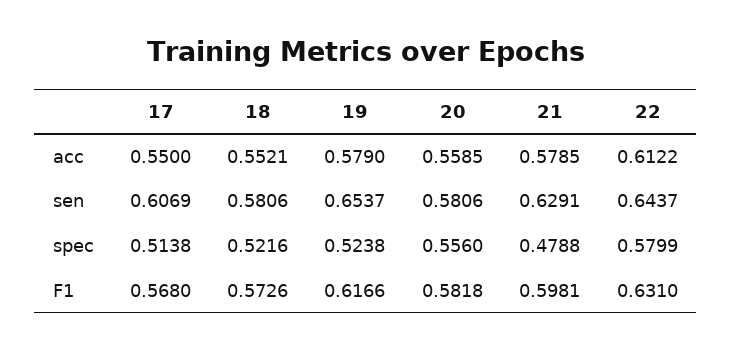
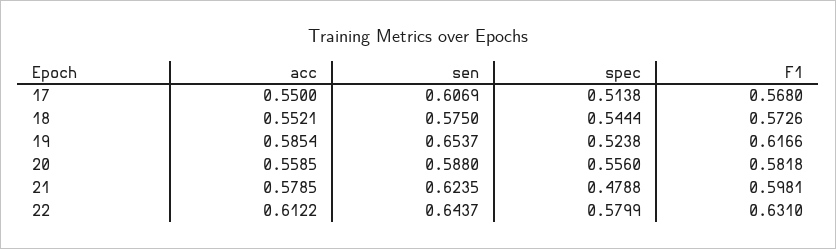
19, acc: 0.579 -> 0.5854
18, sen: 0.5806 -> 0.575
20, sen: 0.5806 -> 0.588
21, sen: 0.6291 -> 0.6235
18, spec: 0.5216 -> 0.5444

